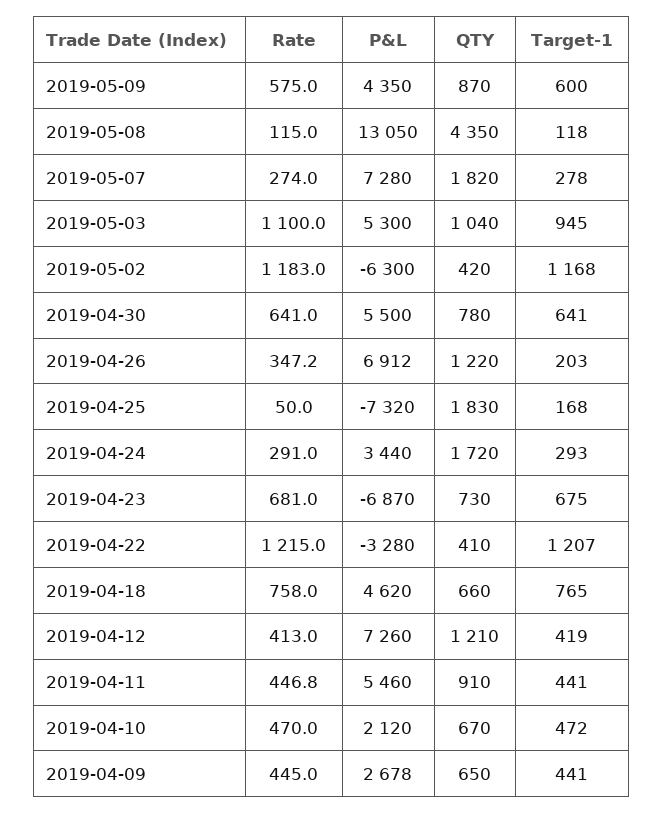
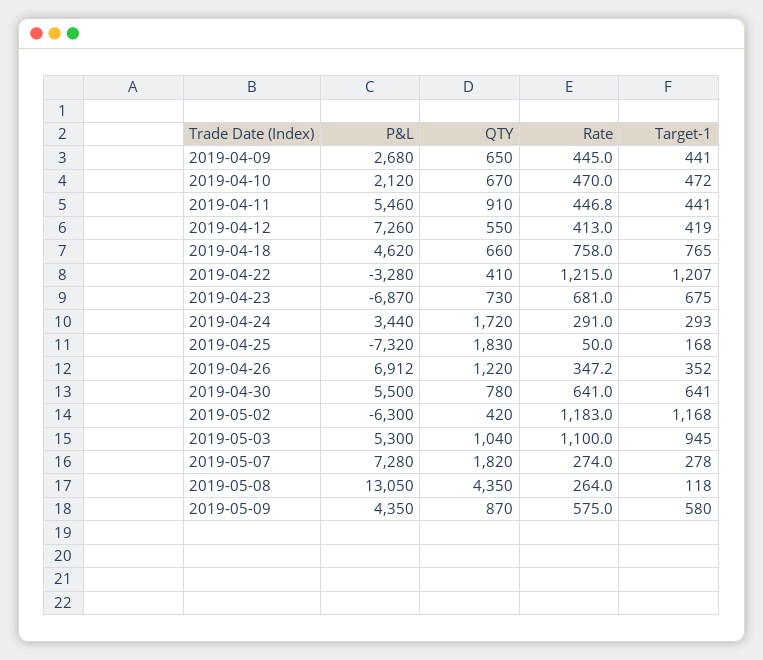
Target-1, 2019-05-09: 600 -> 580
Rate, 2019-05-08: 115 -> 264
Target-1, 2019-04-26: 203 -> 352
QTY, 2019-04-12: 1210 -> 550
P&L, 2019-04-09: 2678 -> 2680

